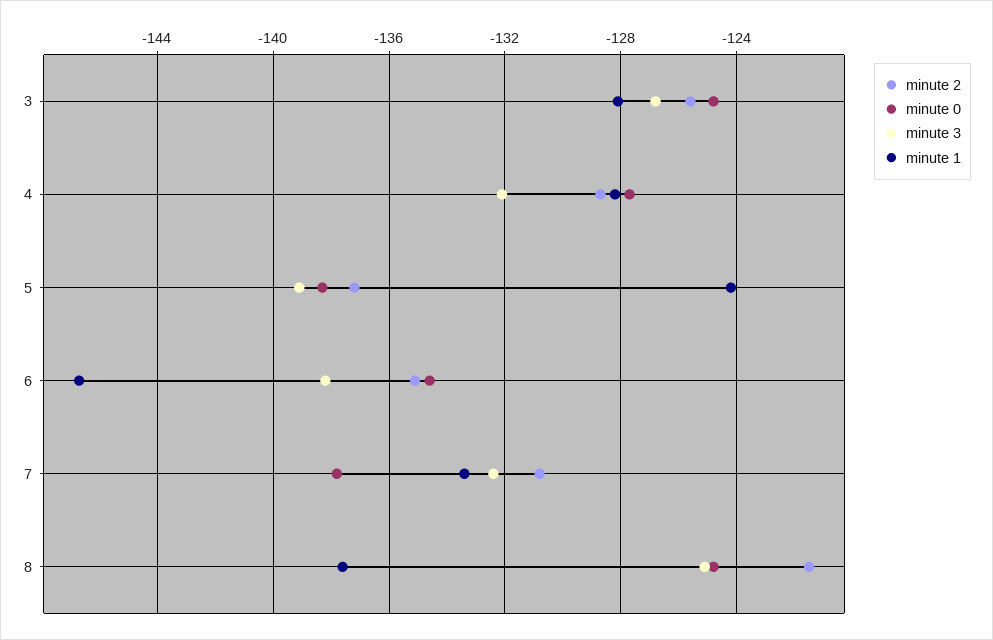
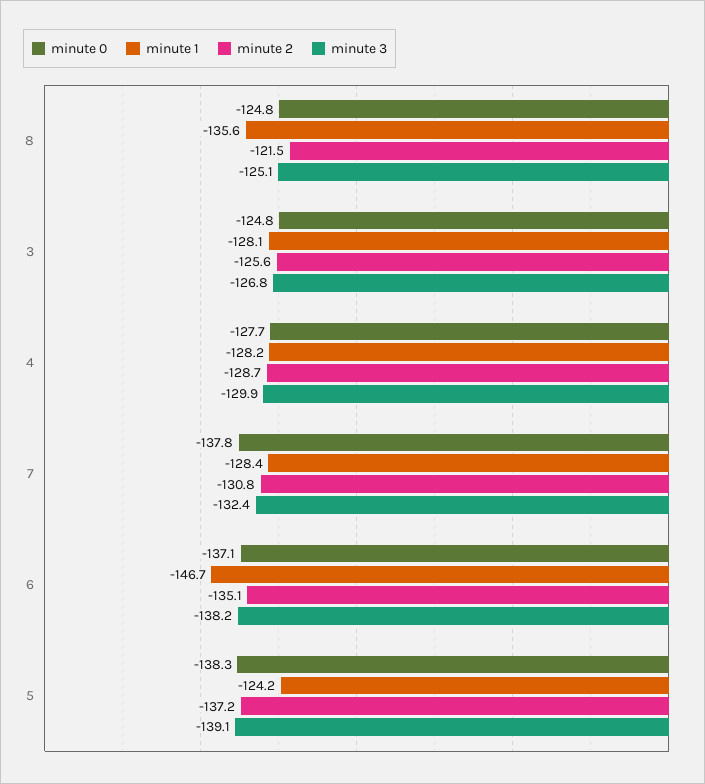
minute 3, 4: -132 -> -129.9
minute 0, 6: -134.5 -> -137.1
minute 1, 7: -133.5 -> -128.4
minute 1, 8: -137.5 -> -135.6

